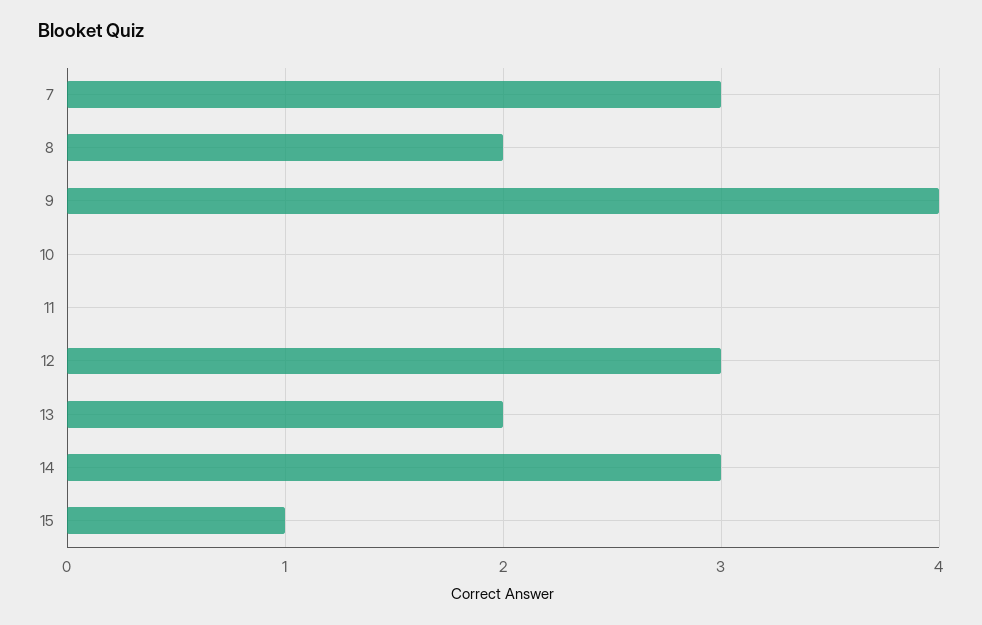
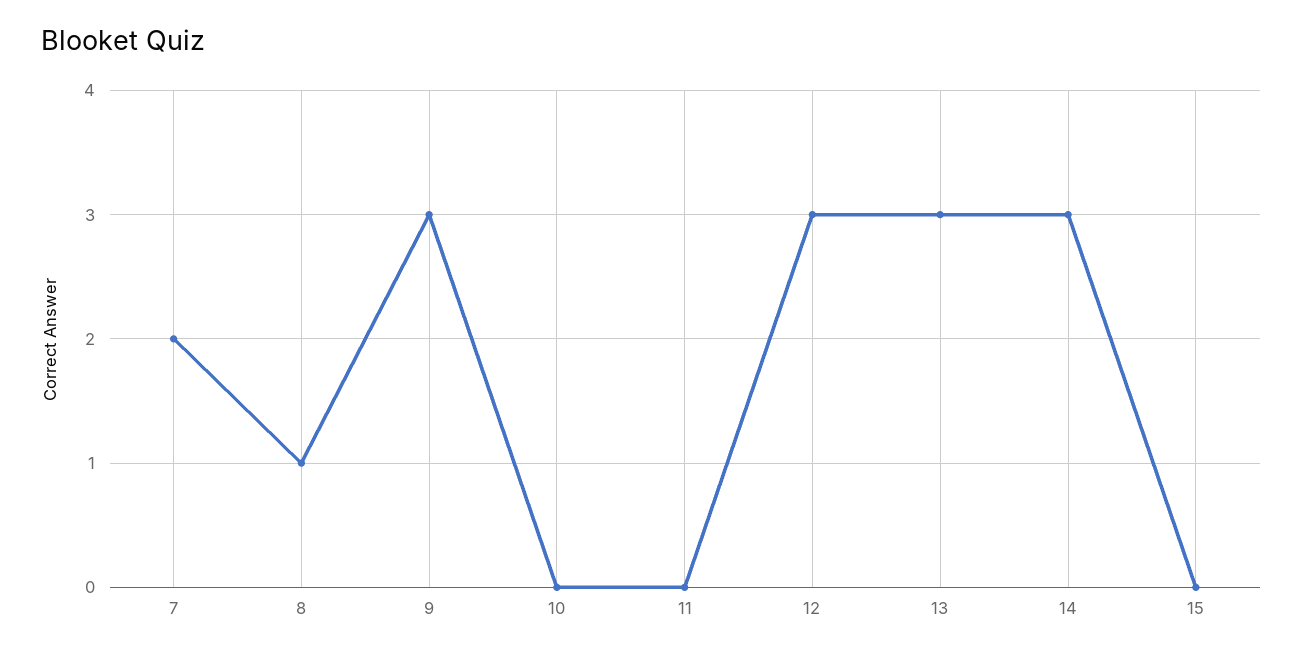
7: 3 -> 2
8: 2 -> 1
9: 4 -> 3
13: 2 -> 3
15: 1 -> 0

